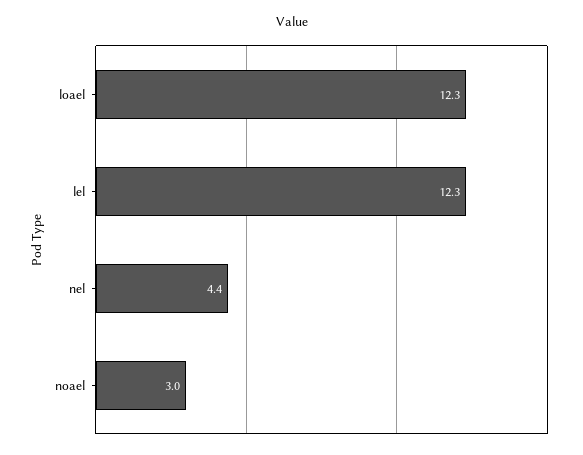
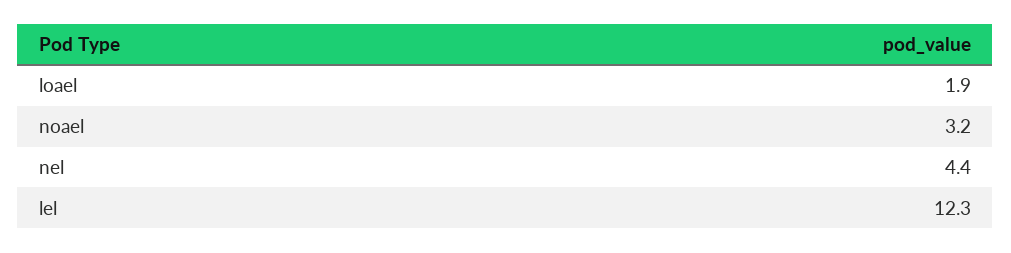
loael: 12.3 -> 1.9
noael: 3 -> 3.2

